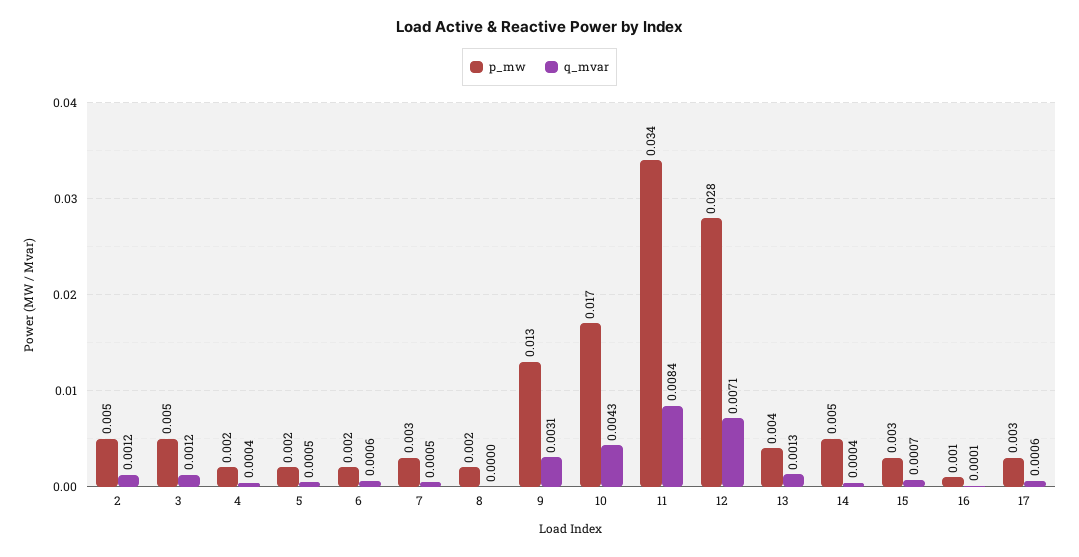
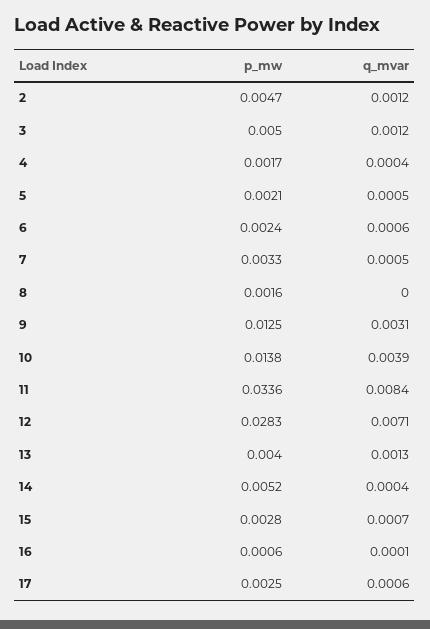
p_mw, 10: 0.017 -> 0.0138
q_mvar, 10: 0.0043 -> 0.0039

